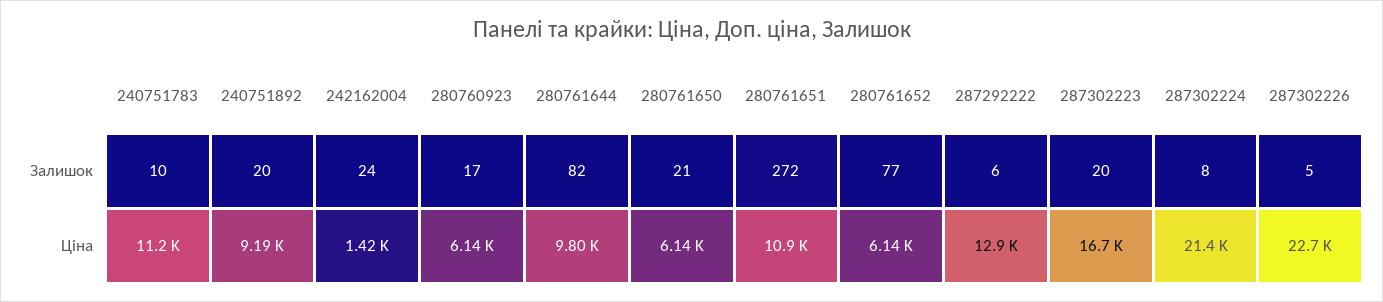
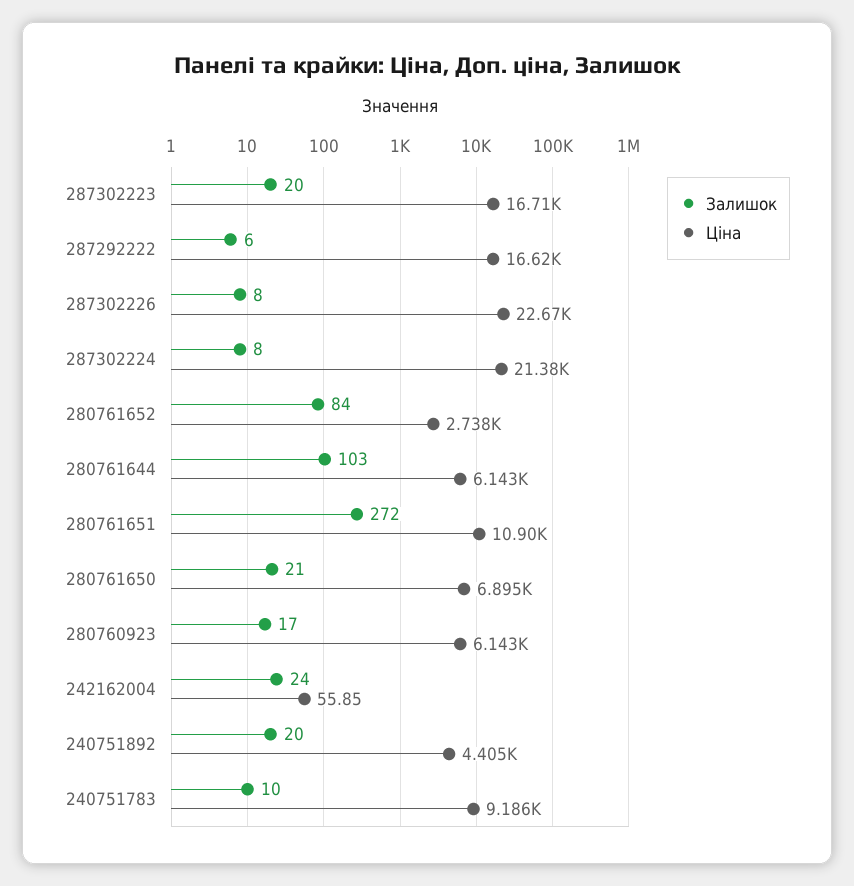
Залишок, 280761644: 82 -> 103
Залишок, 280761652: 77 -> 84
Залишок, 287302226: 5 -> 8
Ціна, 240751783: 11200 -> 9186
Ціна, 240751892: 9190 -> 4405
Ціна, 242162004: 1420 -> 55.85
Ціна, 280761644: 9800 -> 6143
Ціна, 280761650: 6140 -> 6895
Ціна, 280761652: 6140 -> 2738
Ціна, 287292222: 12900 -> 16620

